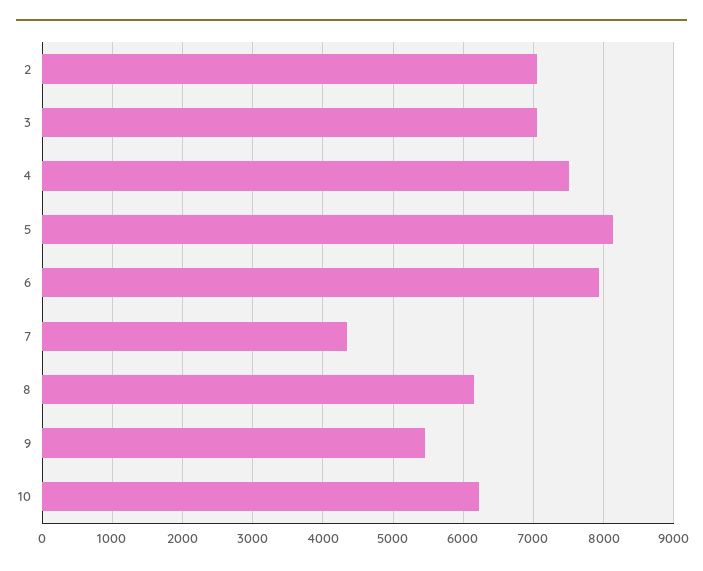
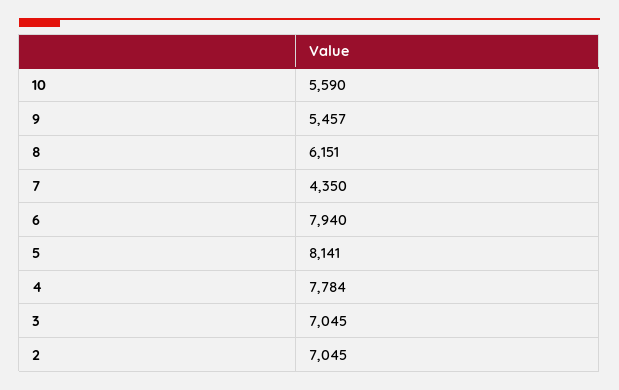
4: 7500 -> 7784
10: 6200 -> 5590

